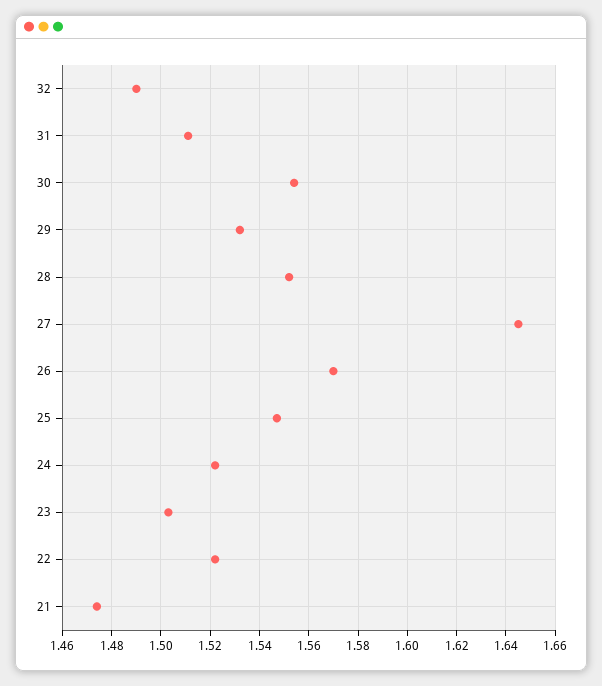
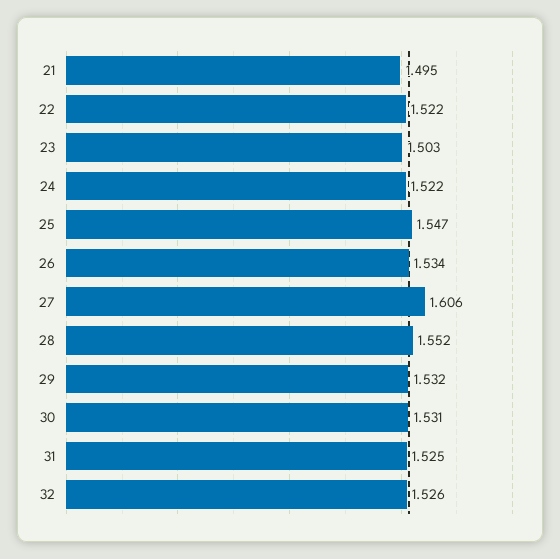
32: 1.49 -> 1.526
31: 1.51 -> 1.525
30: 1.555 -> 1.531
27: 1.645 -> 1.606
26: 1.57 -> 1.534
21: 1.475 -> 1.495

